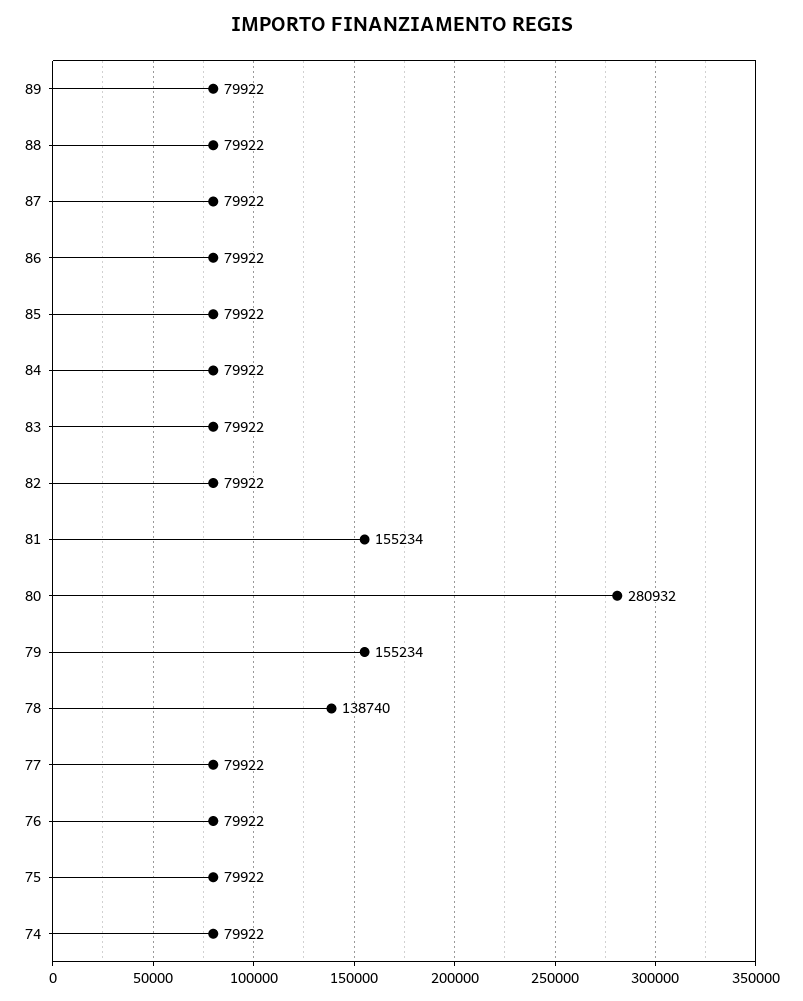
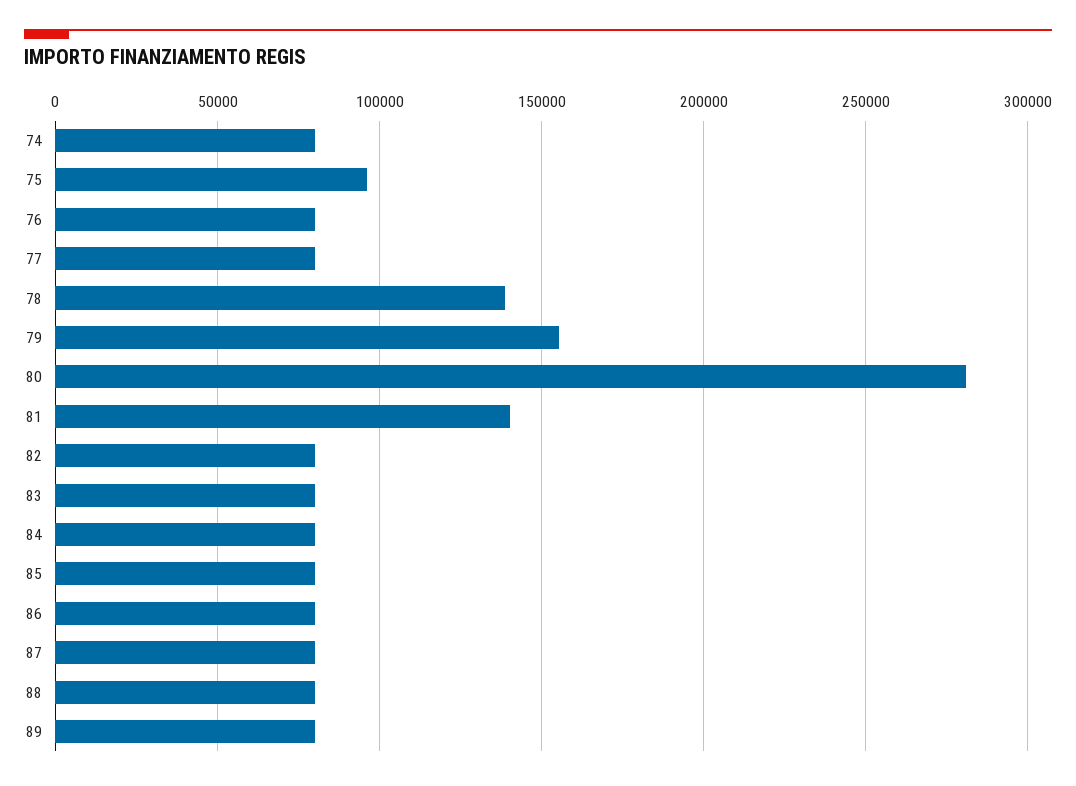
81: 155234 -> 140000
75: 79922 -> 95000

